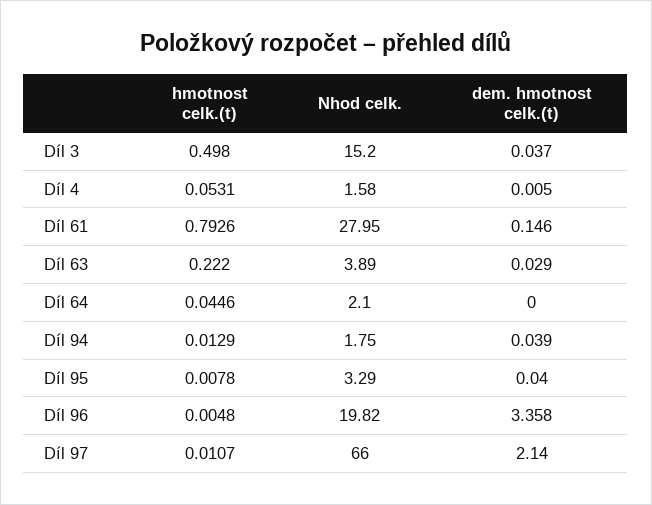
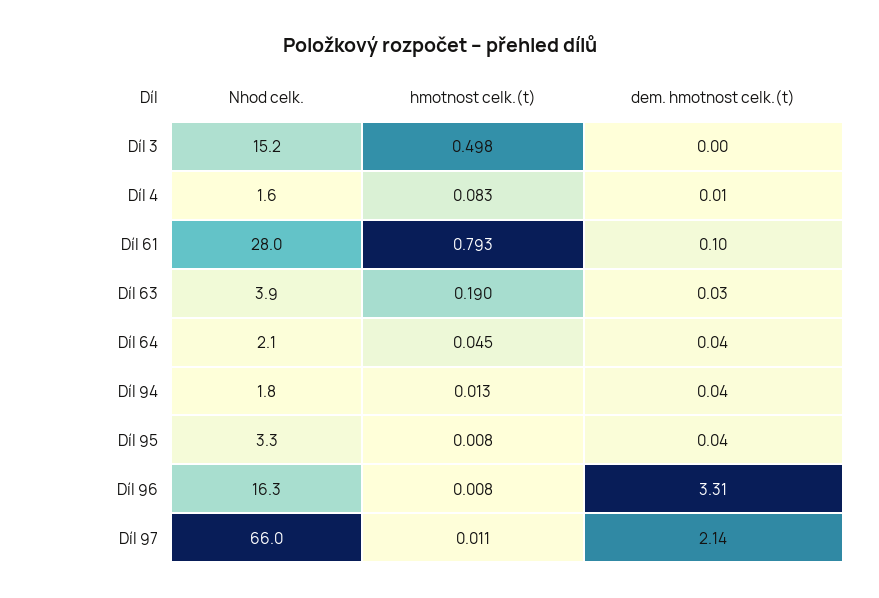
dem. hmotnost celk.(t), Díl 3: 0.037 -> 0
hmotnost celk.(t), Díl 4: 0.0531 -> 0.083
dem. hmotnost celk.(t), Díl 61: 0.146 -> 0.1
hmotnost celk.(t), Díl 63: 0.222 -> 0.19
dem. hmotnost celk.(t), Díl 64: 0 -> 0.04
hmotnost celk.(t), Díl 96: 0.0048 -> 0.008
Nhod celk., Díl 96: 19.82 -> 16.3
dem. hmotnost celk.(t), Díl 96: 3.358 -> 3.31

